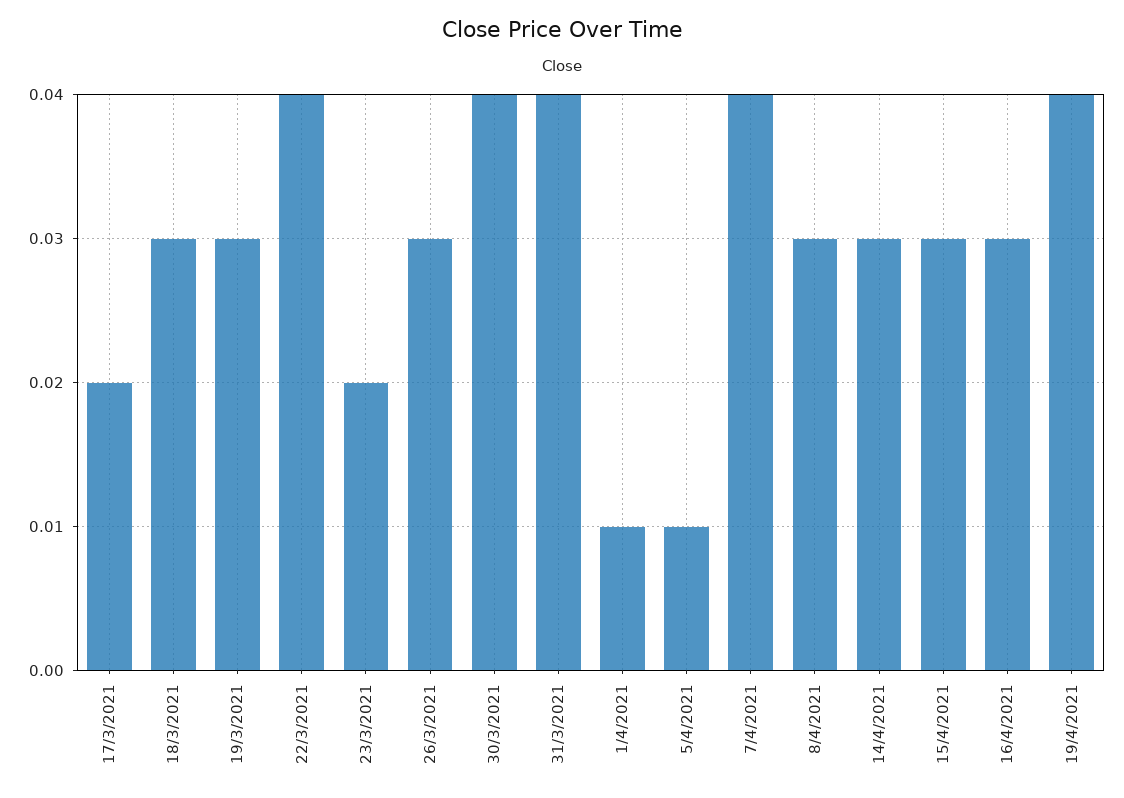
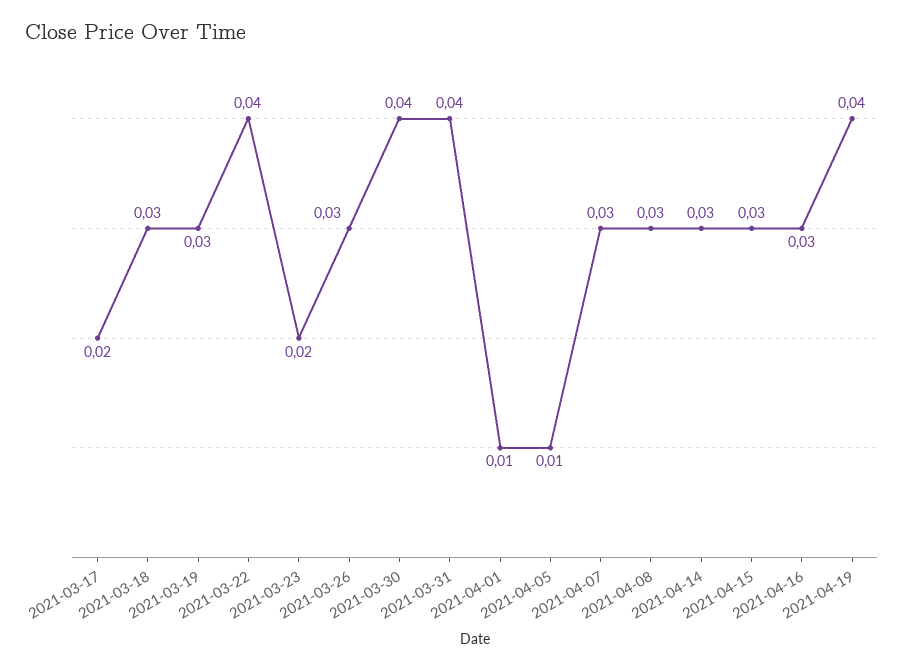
7/4/2021: 0.04 -> 0.03

